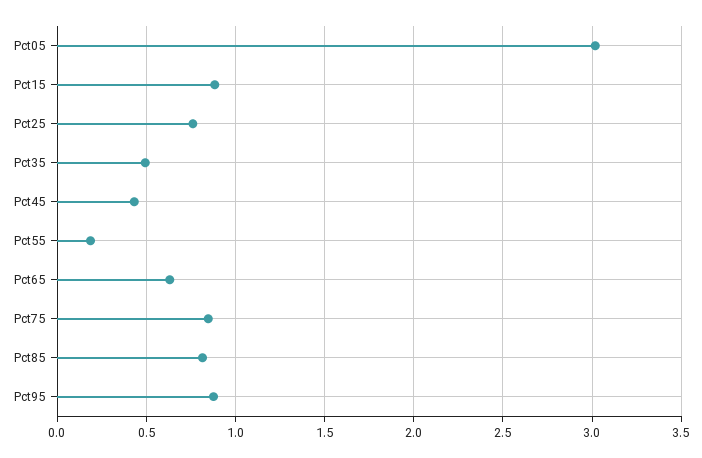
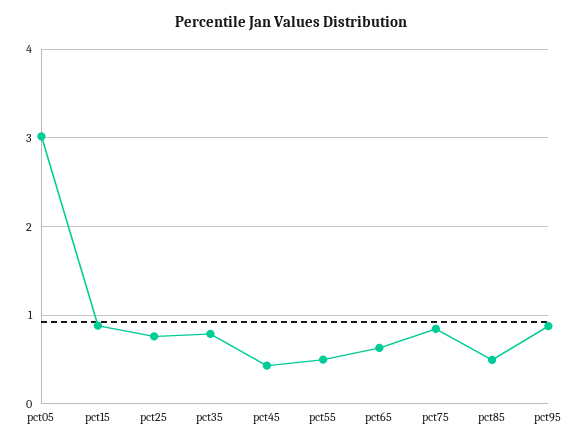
Pct35: 0.5 -> 0.8
Pct55: 0.2 -> 0.5
Pct85: 0.8 -> 0.5

